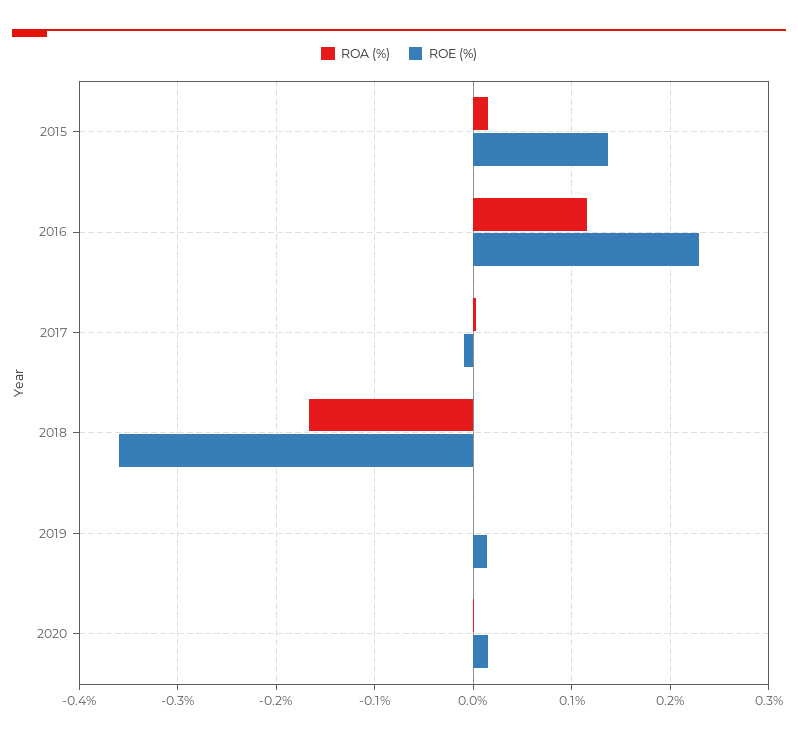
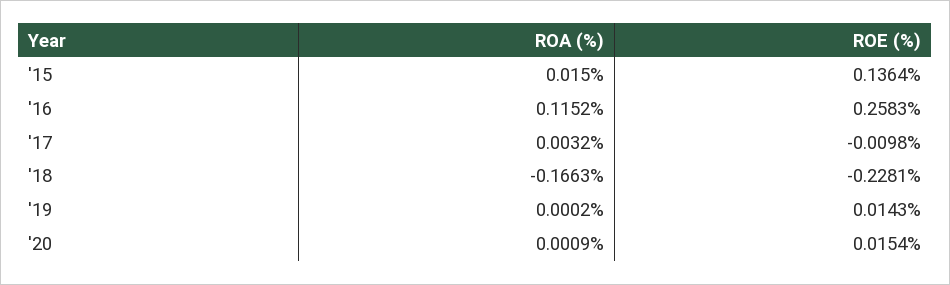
ROE (%), 2016: 0.23 -> 0.2583
ROE (%), 2018: -0.36 -> -0.2281

